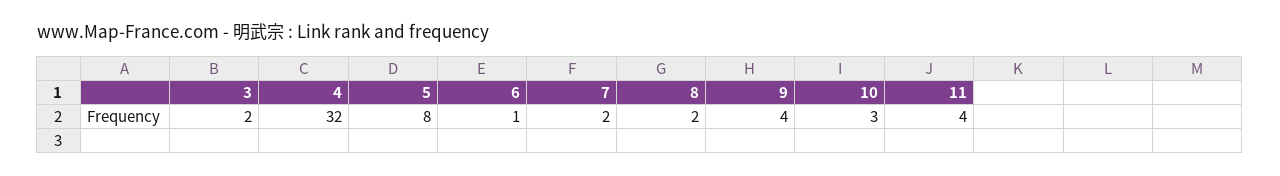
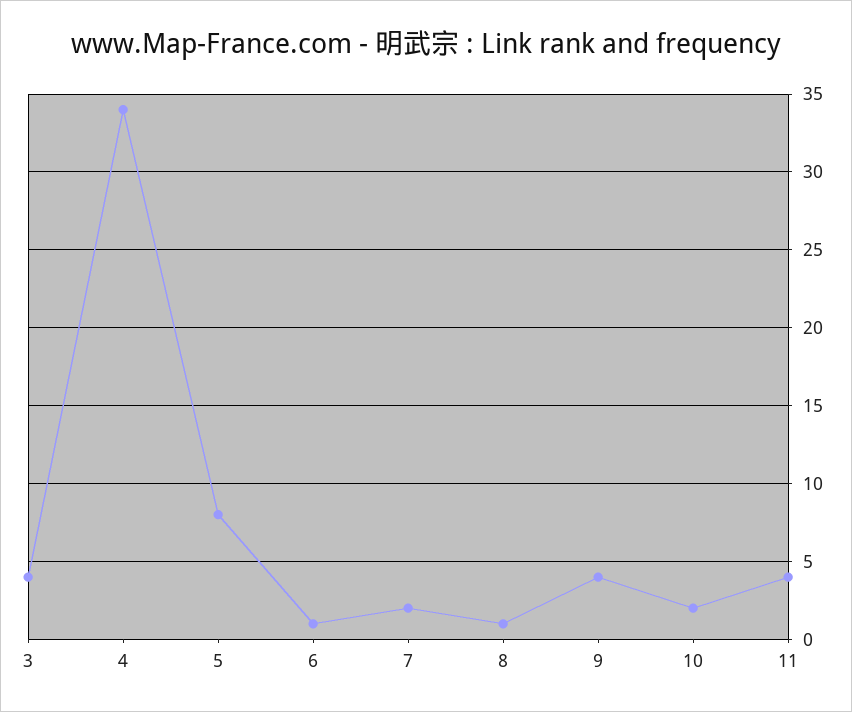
3: 2 -> 4
4: 32 -> 34
8: 2 -> 1
10: 3 -> 2

